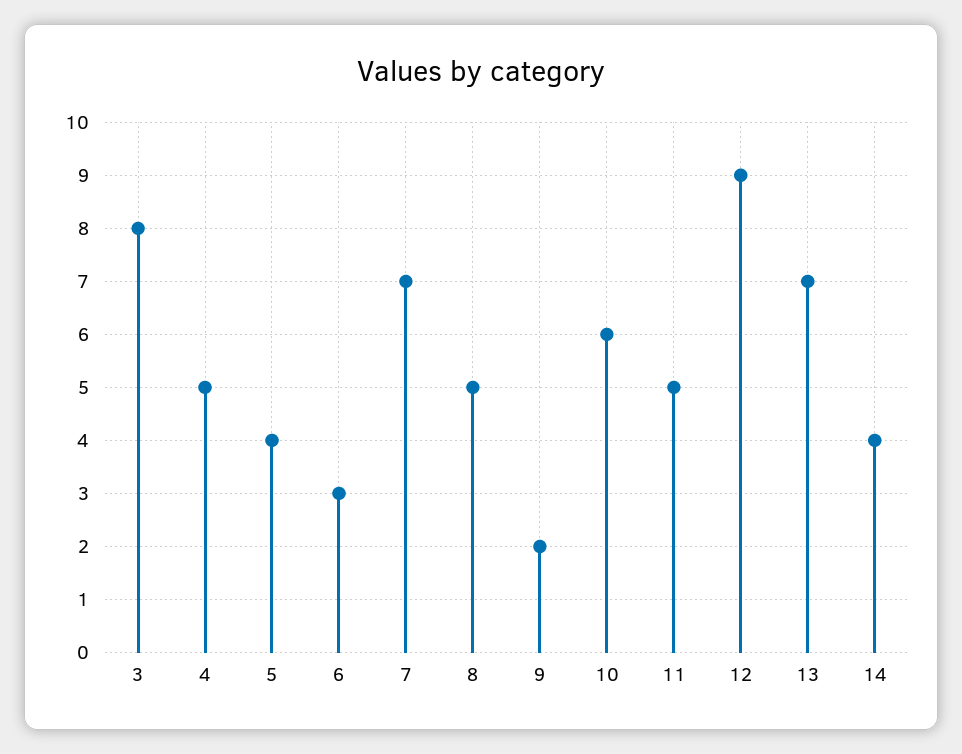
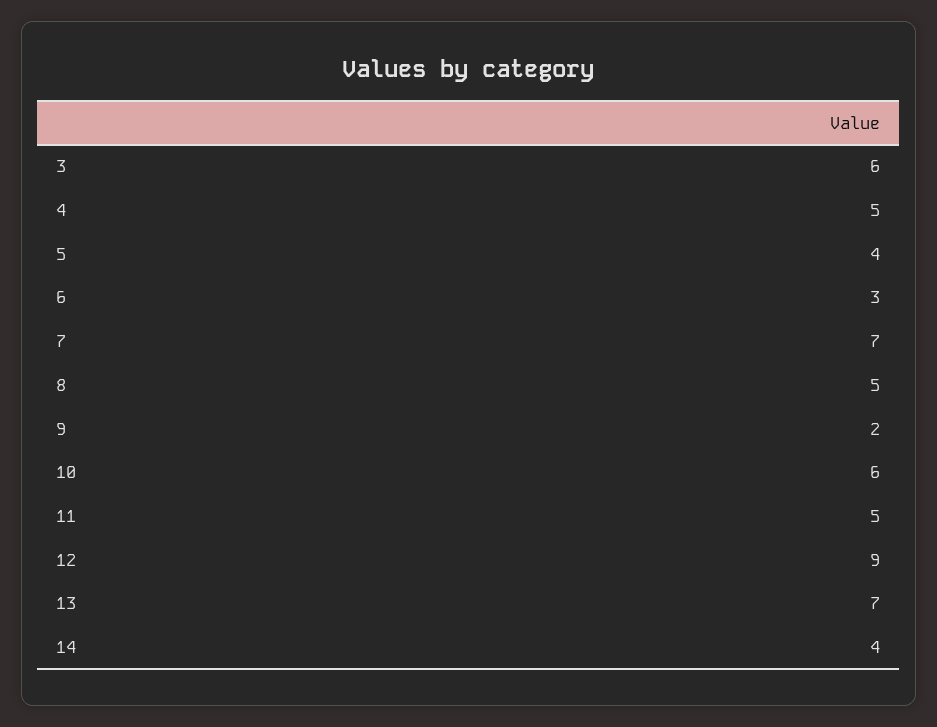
3: 8 -> 6

